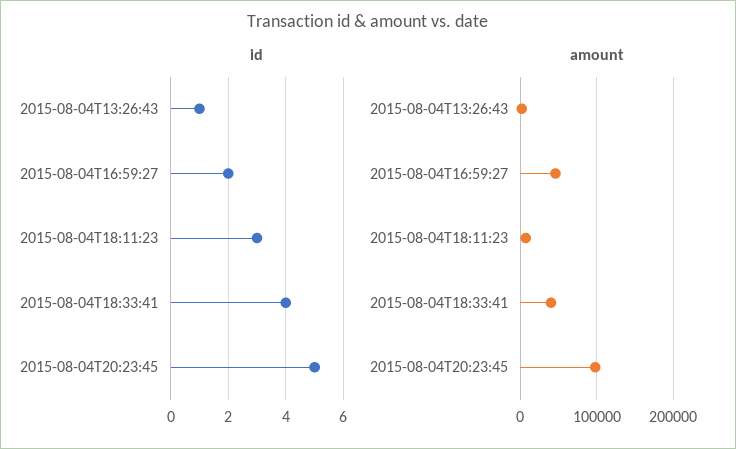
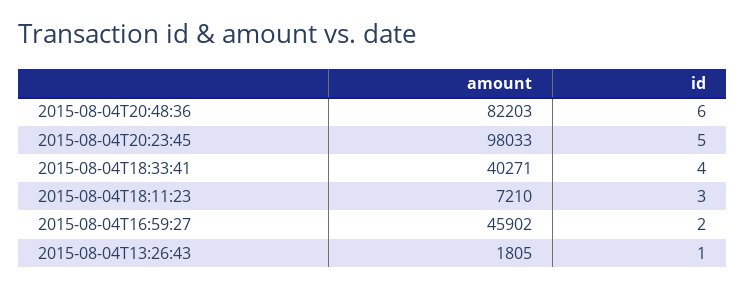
amount, 2015-08-04T20:48:36: none -> 82203
id, 2015-08-04T20:48:36: none -> 6

